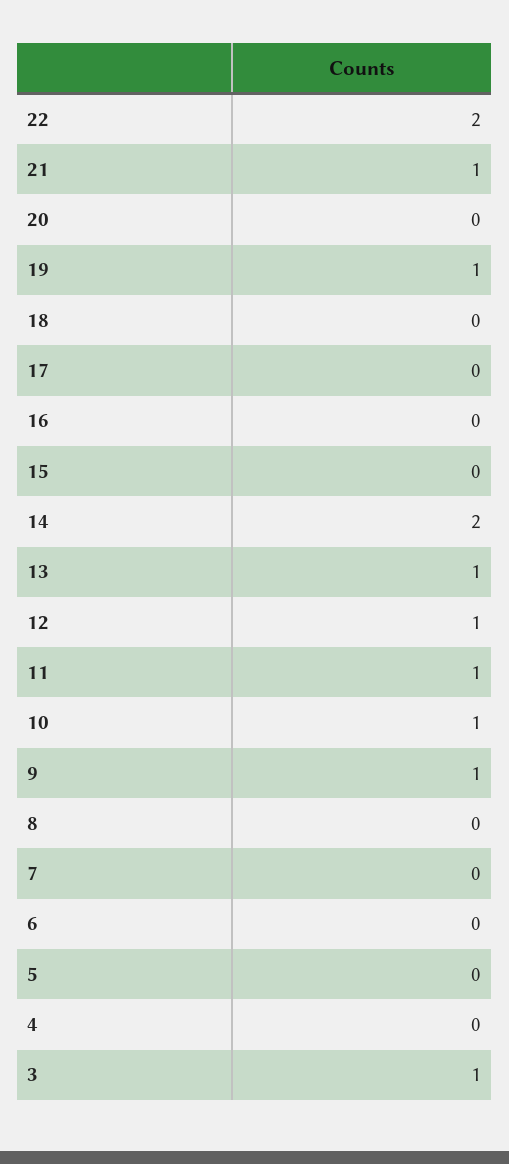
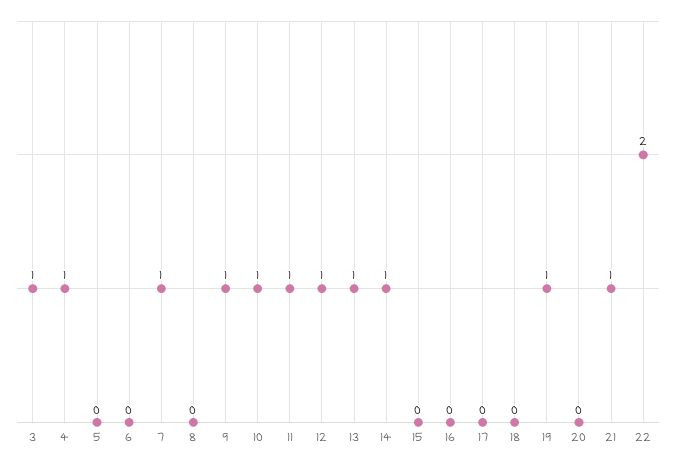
14: 2 -> 1
7: 0 -> 1
4: 0 -> 1

